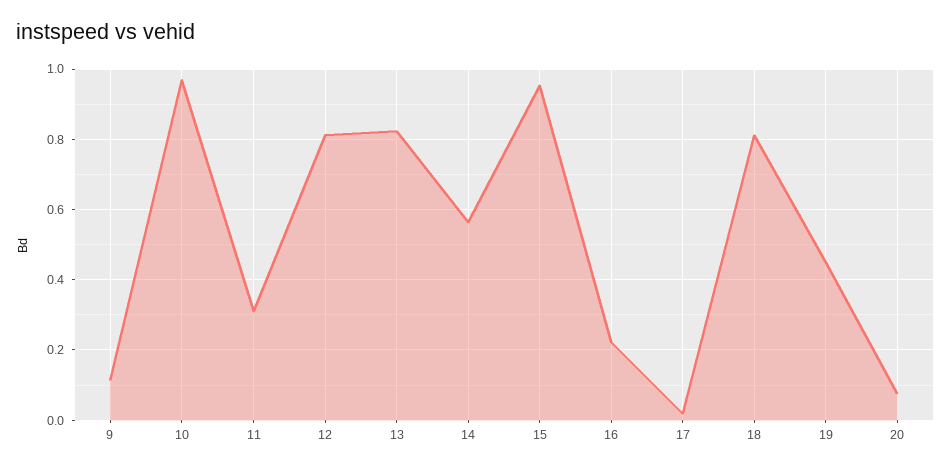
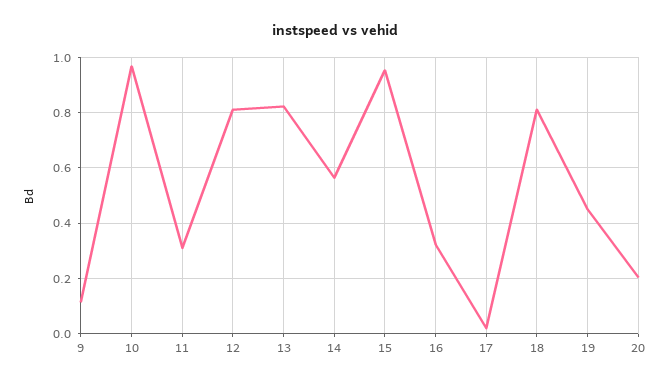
16: 0.22 -> 0.325
20: 0.08 -> 0.2

